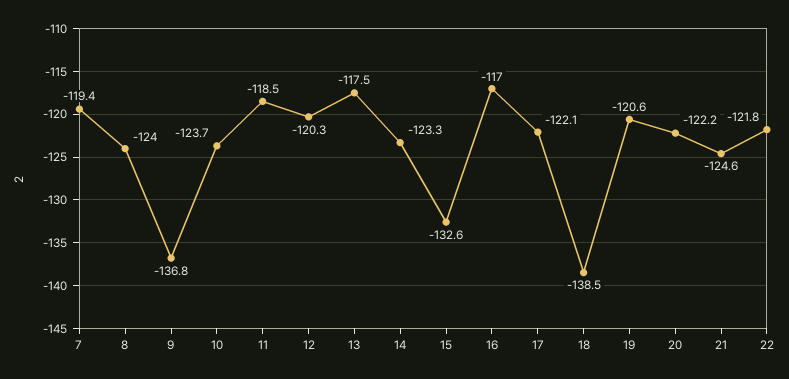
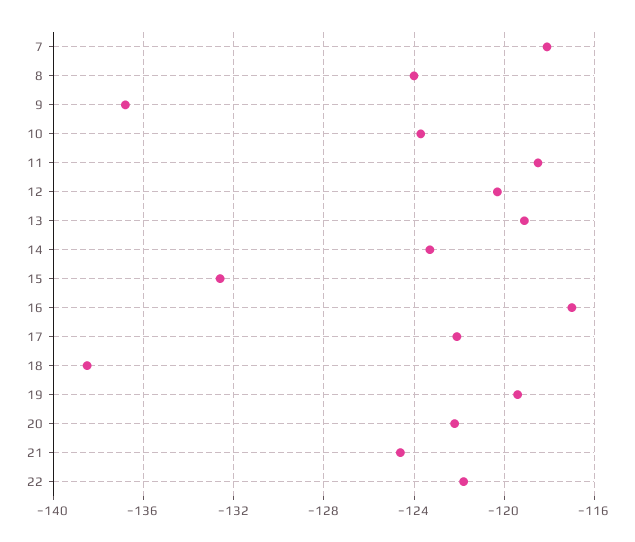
7: -119.4 -> -118
13: -117.5 -> -119
19: -120.6 -> -119.5

